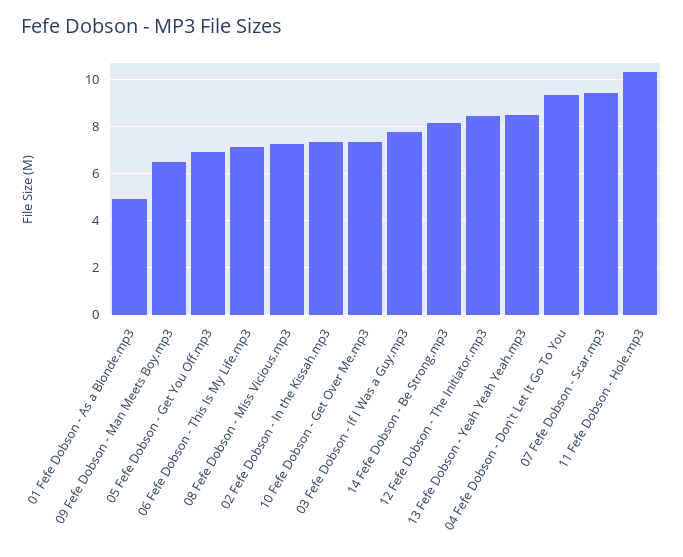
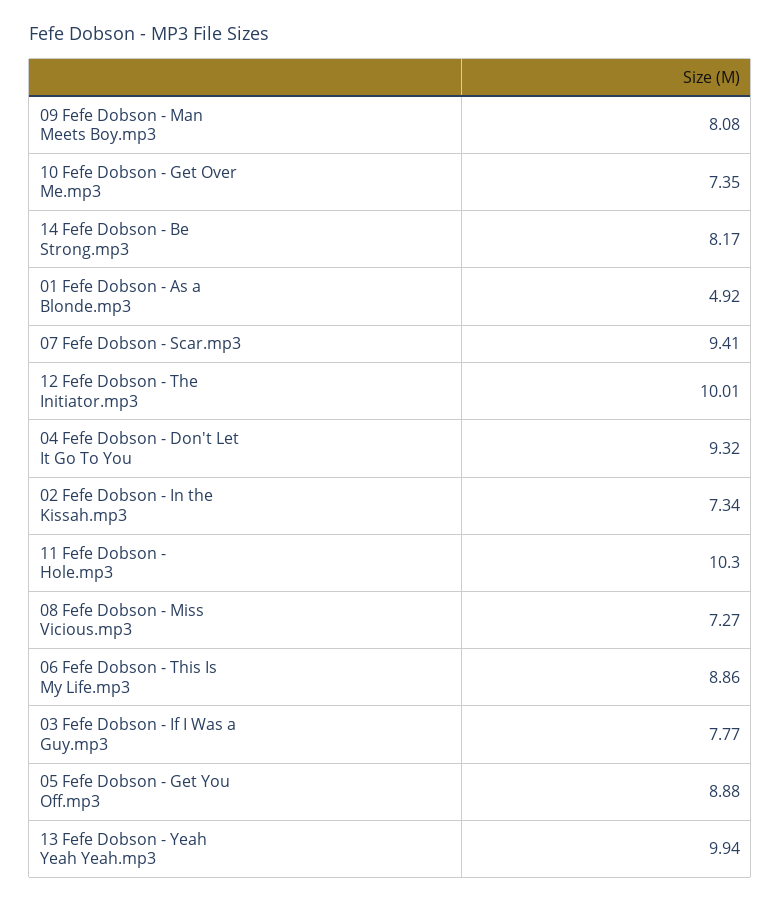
09 Fefe Dobson - Man Meets Boy.mp3: 6.5 -> 8.08
05 Fefe Dobson - Get You Off.mp3: 7 -> 8.88
06 Fefe Dobson - This Is My Life.mp3: 7 -> 8.86
12 Fefe Dobson - The Initiator.mp3: 8.5 -> 10.01
13 Fefe Dobson - Yeah Yeah Yeah.mp3: 8.5 -> 9.94

